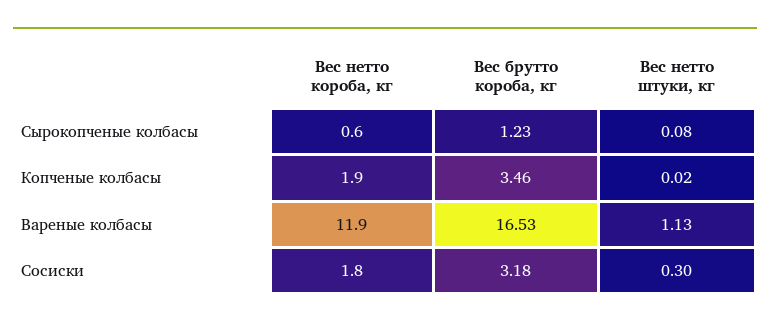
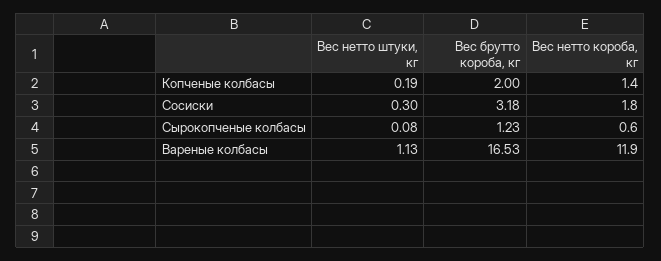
Вес нетто короба, кг, Копченые колбасы: 1.9 -> 1.4
Вес брутто короба, кг, Копченые колбасы: 3.46 -> 2
Вес нетто штуки, кг, Копченые колбасы: 0.02 -> 0.19

